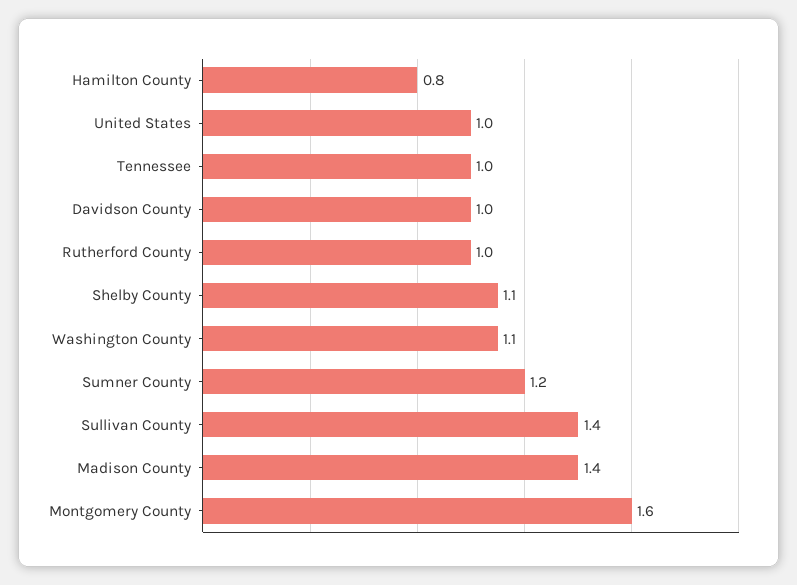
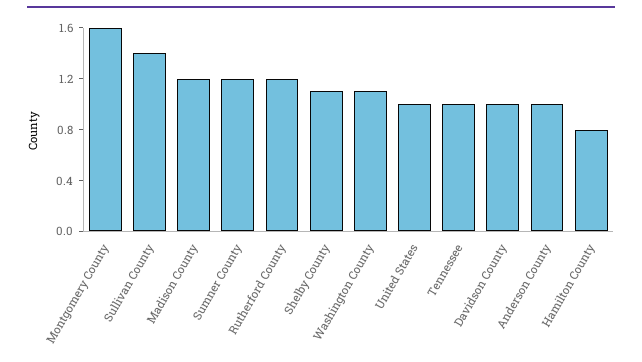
Rutherford County: 1 -> 1.2
Madison County: 1.4 -> 1.2
Anderson County: none -> 1

